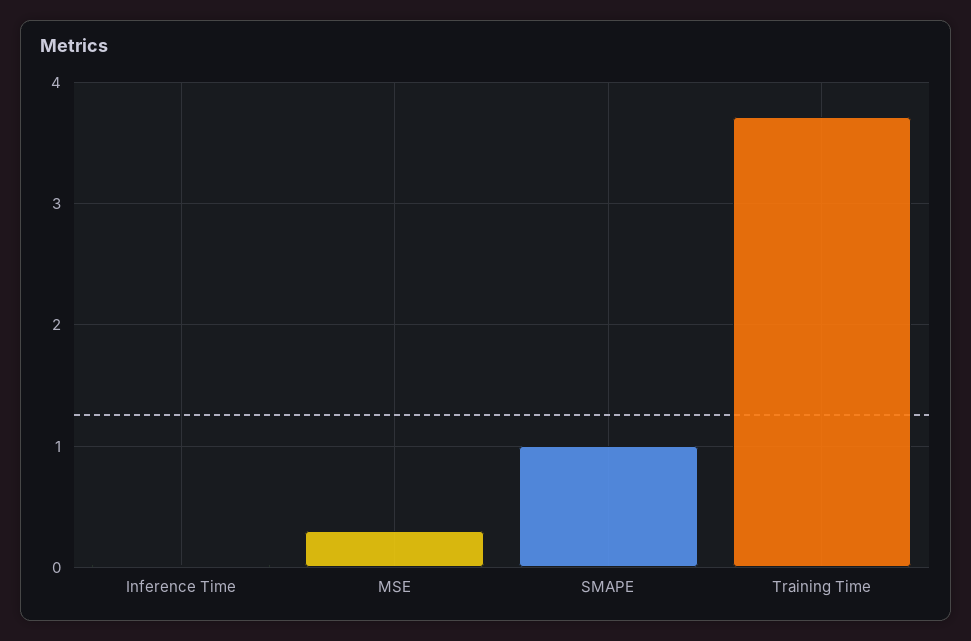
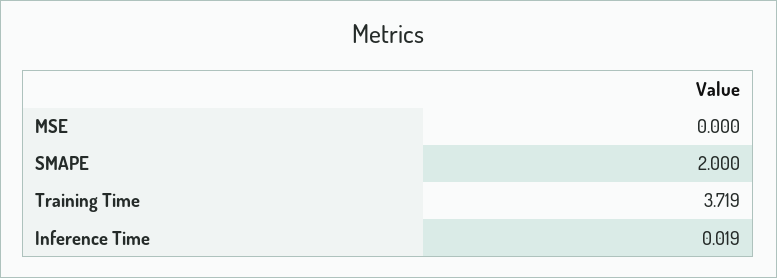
MSE: 0.3 -> 0
SMAPE: 1 -> 2

